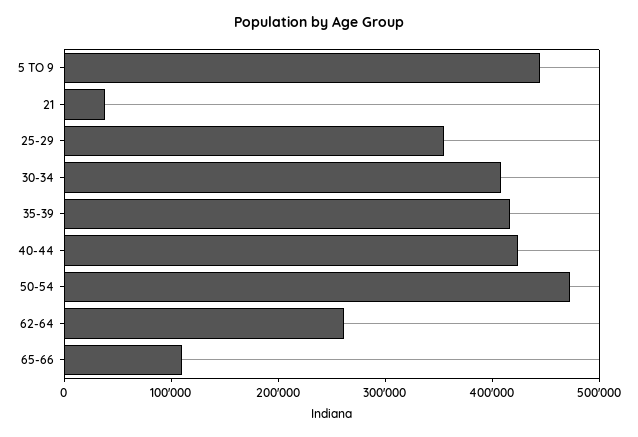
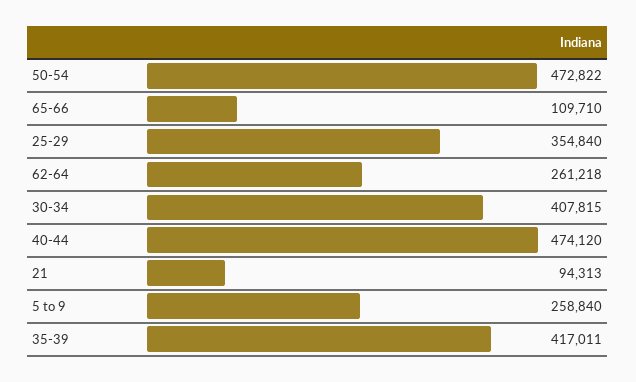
5 TO 9: 440000 -> 258840
21: 40000 -> 94313
40-44: 420000 -> 474120

